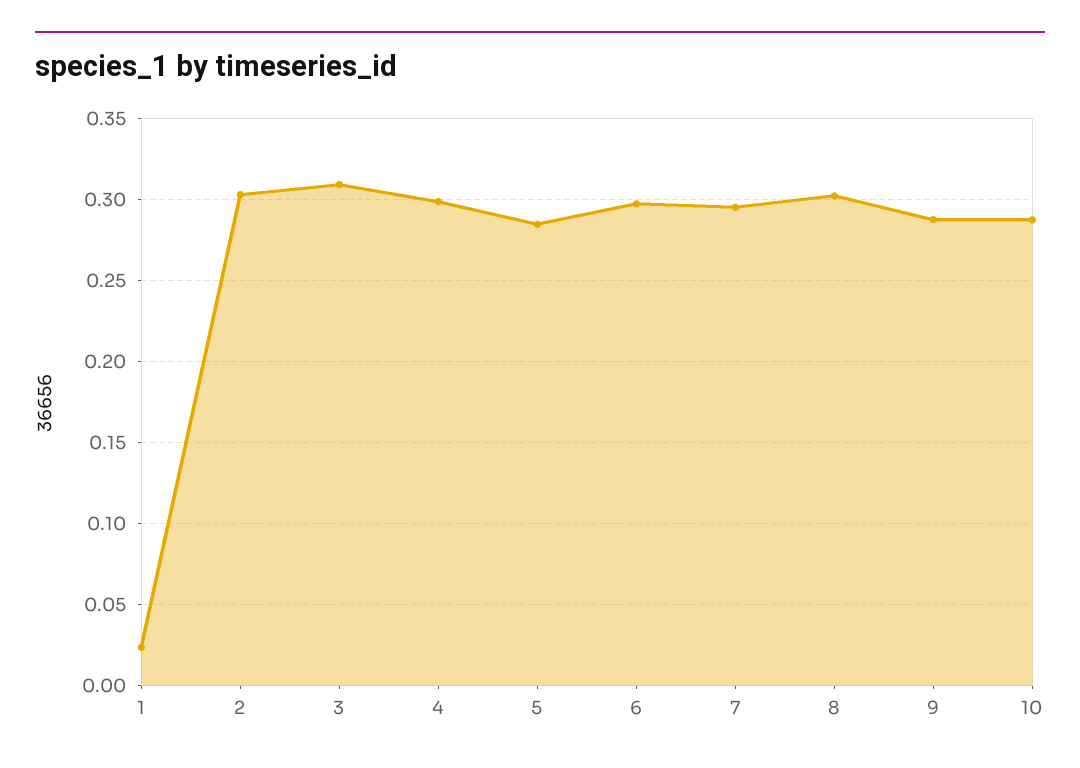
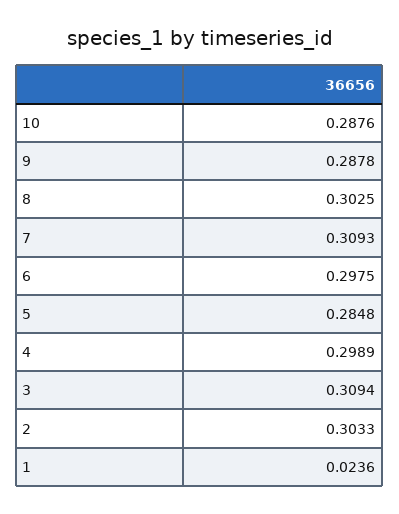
7: 0.295 -> 0.3093

